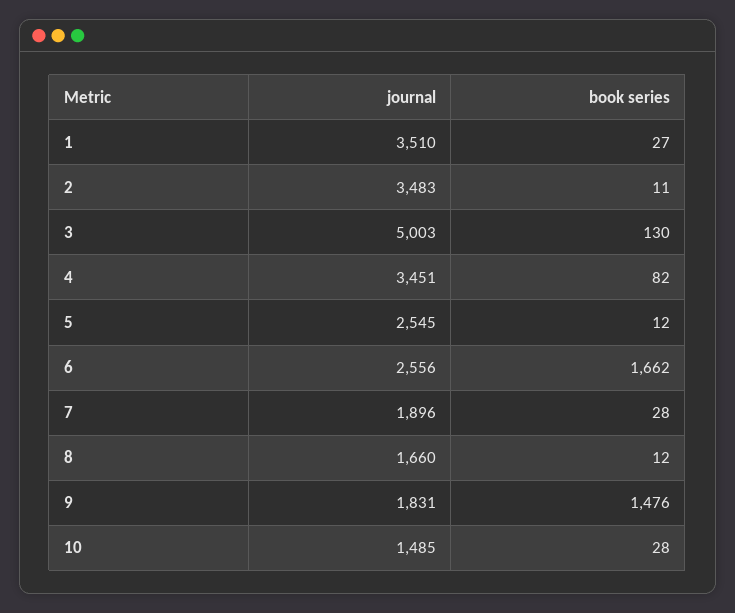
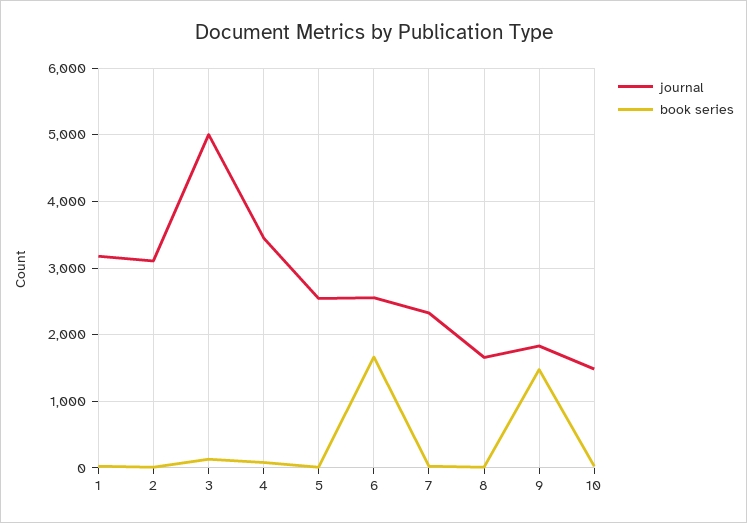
journal, 1: 3510 -> 3200
journal, 2: 3483 -> 3100
journal, 7: 1896 -> 2300

